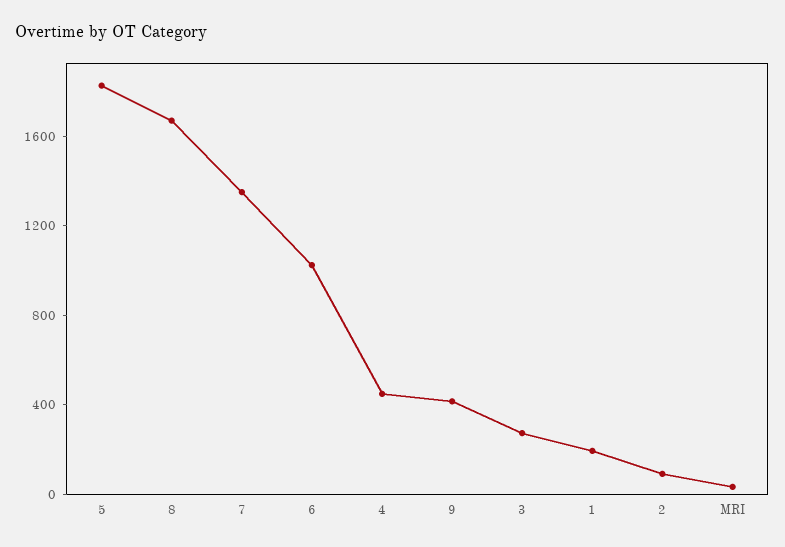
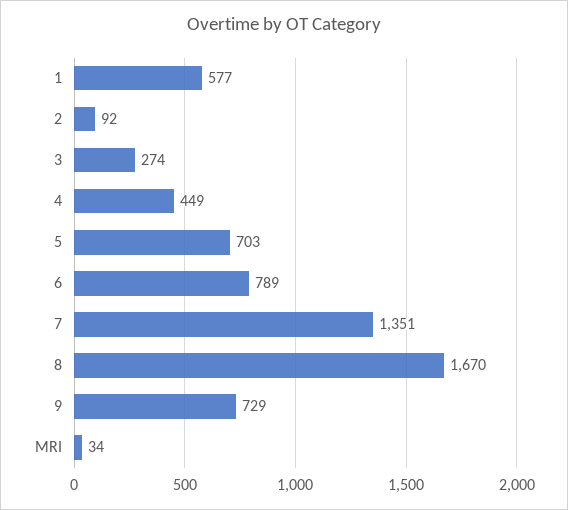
5: 1800 -> 703
6: 1000 -> 789
9: 400 -> 729
1: 200 -> 577

